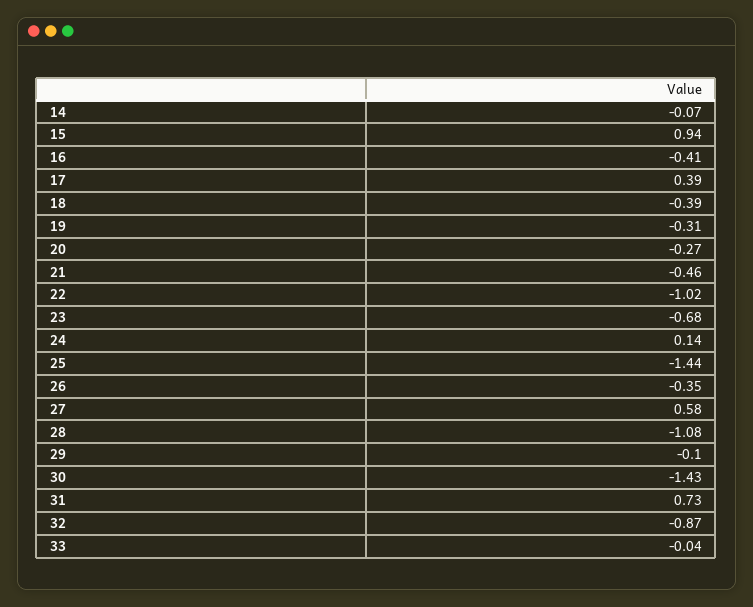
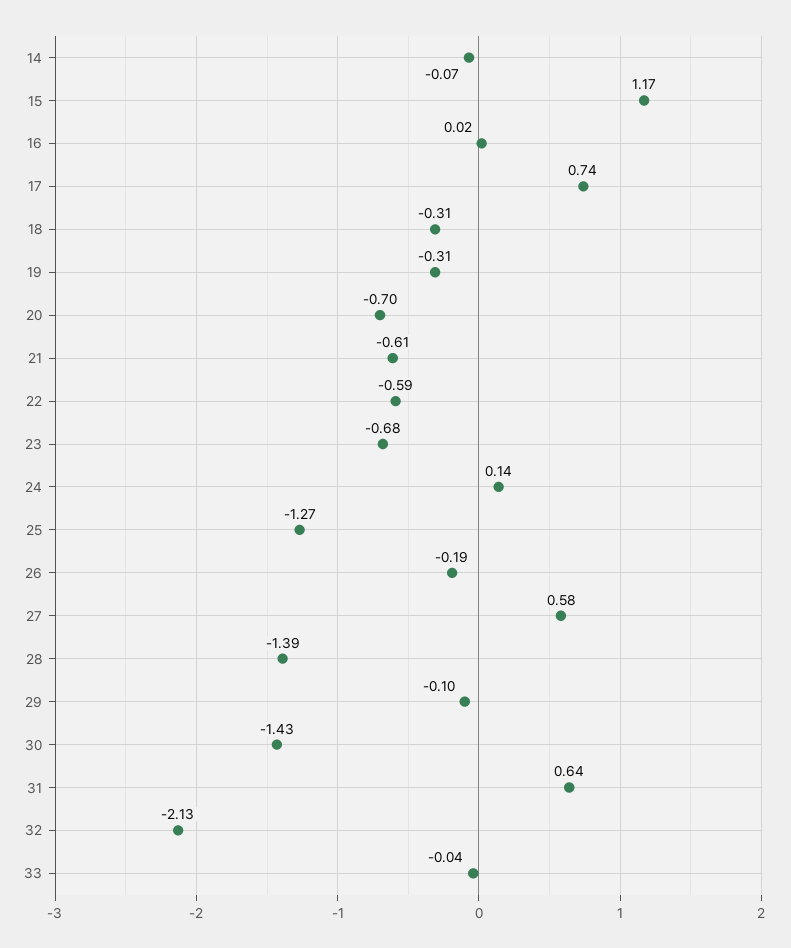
15: 0.94 -> 1.17
16: -0.41 -> 0.02
17: 0.39 -> 0.74
18: -0.39 -> -0.31
20: -0.27 -> -0.7
21: -0.46 -> -0.61
22: -1.02 -> -0.59
25: -1.44 -> -1.27
26: -0.35 -> -0.19
28: -1.08 -> -1.39
31: 0.73 -> 0.64
32: -0.87 -> -2.13

